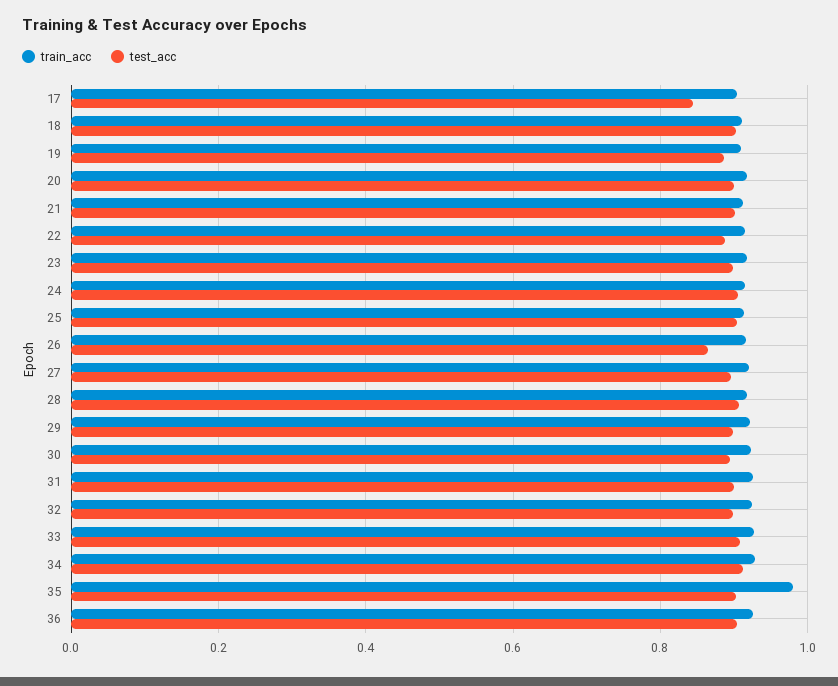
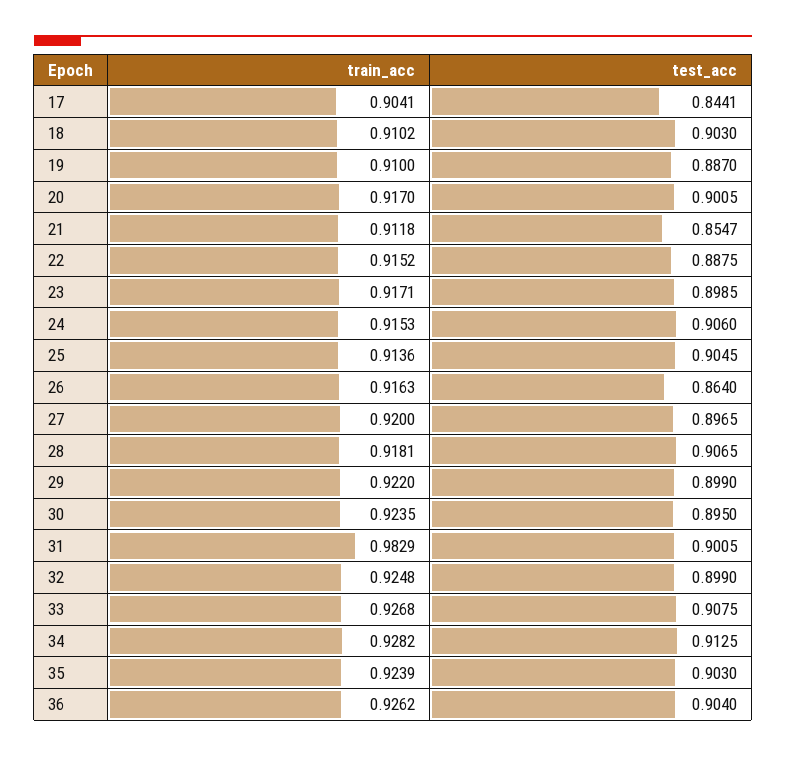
test_acc, 21: 0.9 -> 0.8547
train_acc, 31: 0.92 -> 0.9829
train_acc, 35: 0.98 -> 0.9239

